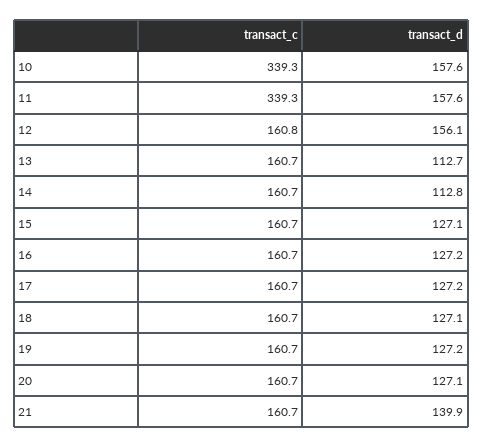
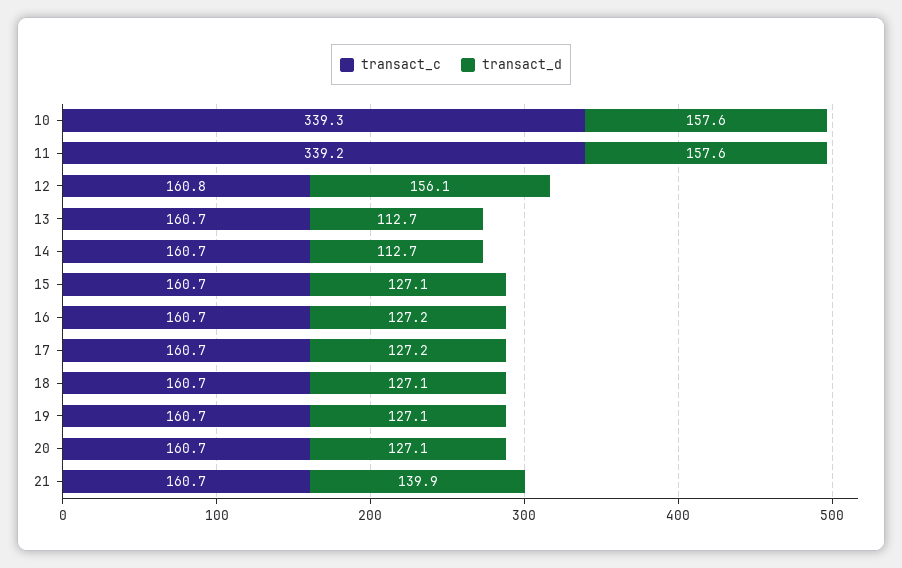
transact_c, 11: 339.3 -> 339.2
transact_d, 14: 112.8 -> 112.7
transact_d, 19: 127.2 -> 127.1

